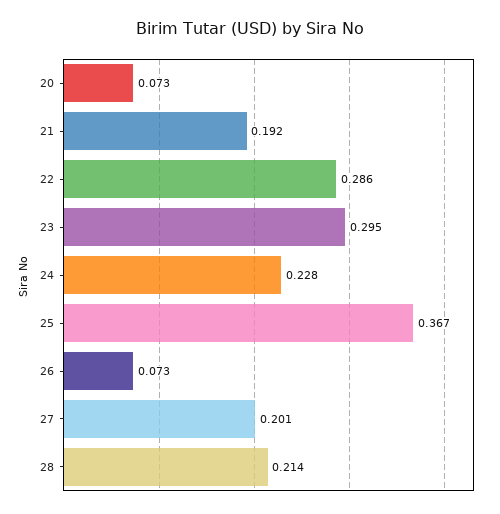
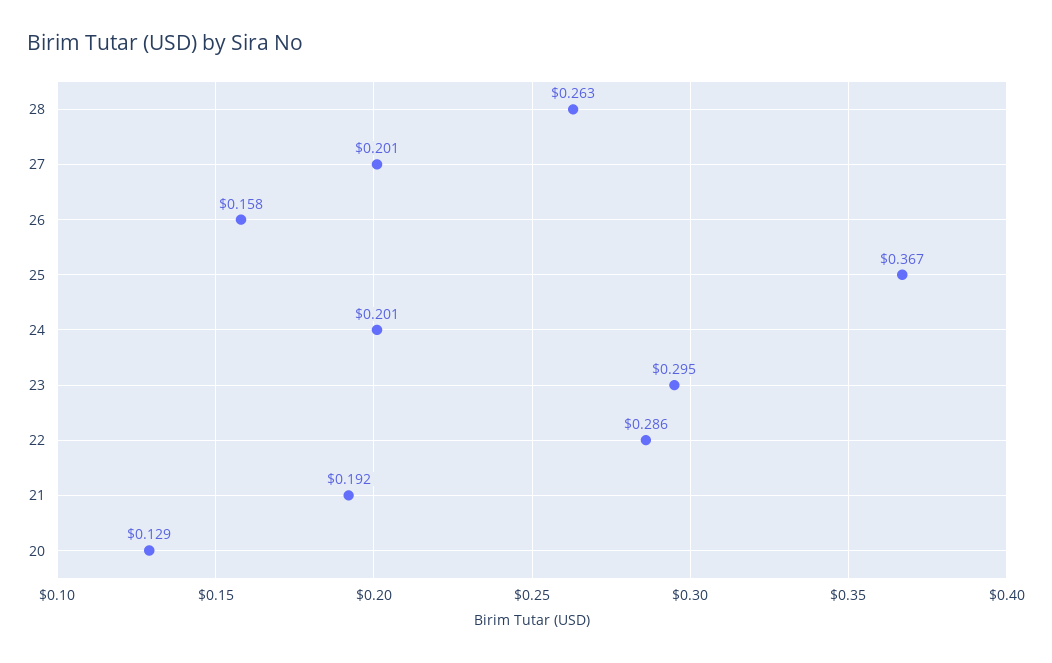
20: 0.073 -> 0.129
24: 0.228 -> 0.201
26: 0.073 -> 0.158
28: 0.214 -> 0.263

